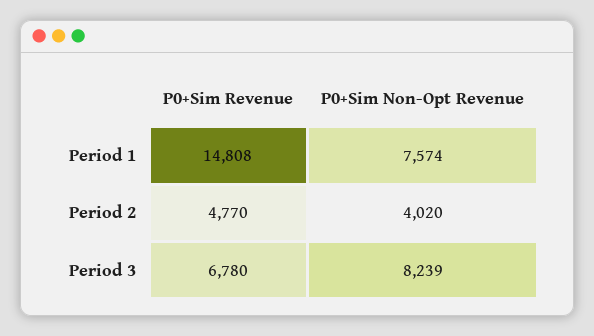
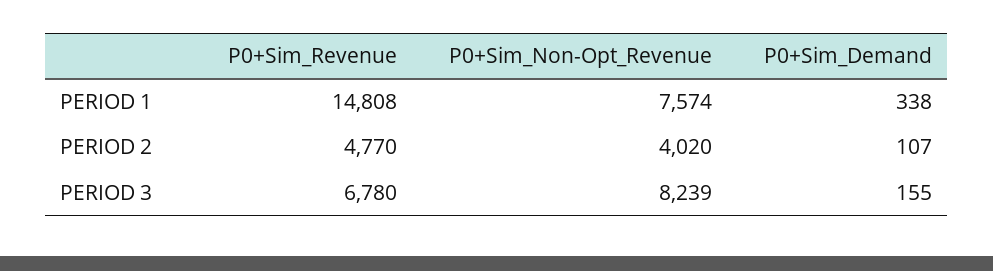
P0+Sim_Demand, Period 1: none -> 338
P0+Sim_Demand, Period 2: none -> 107
P0+Sim_Demand, Period 3: none -> 155

